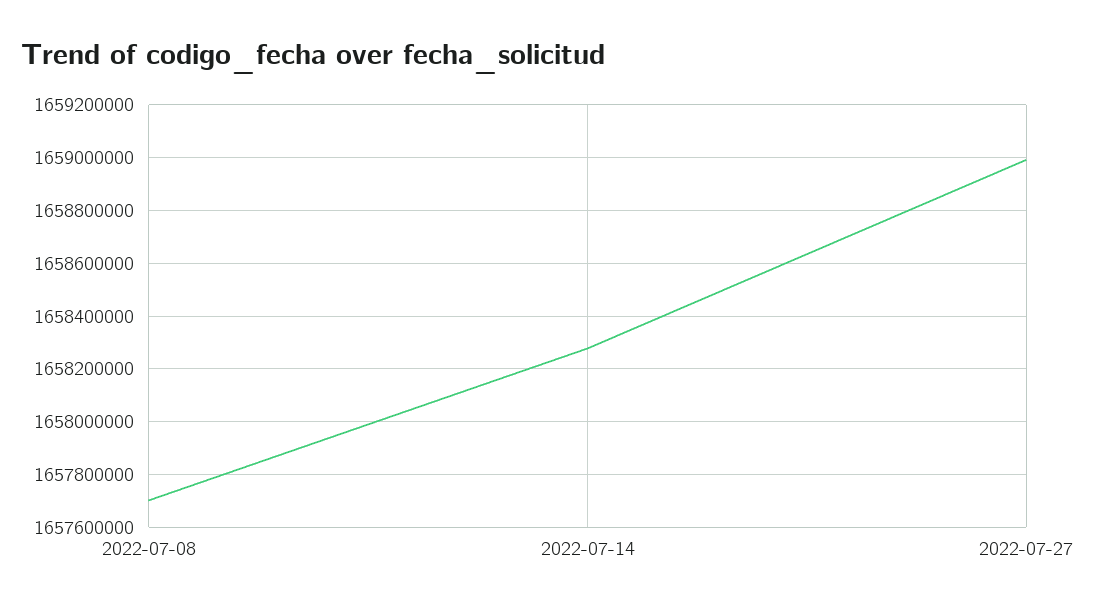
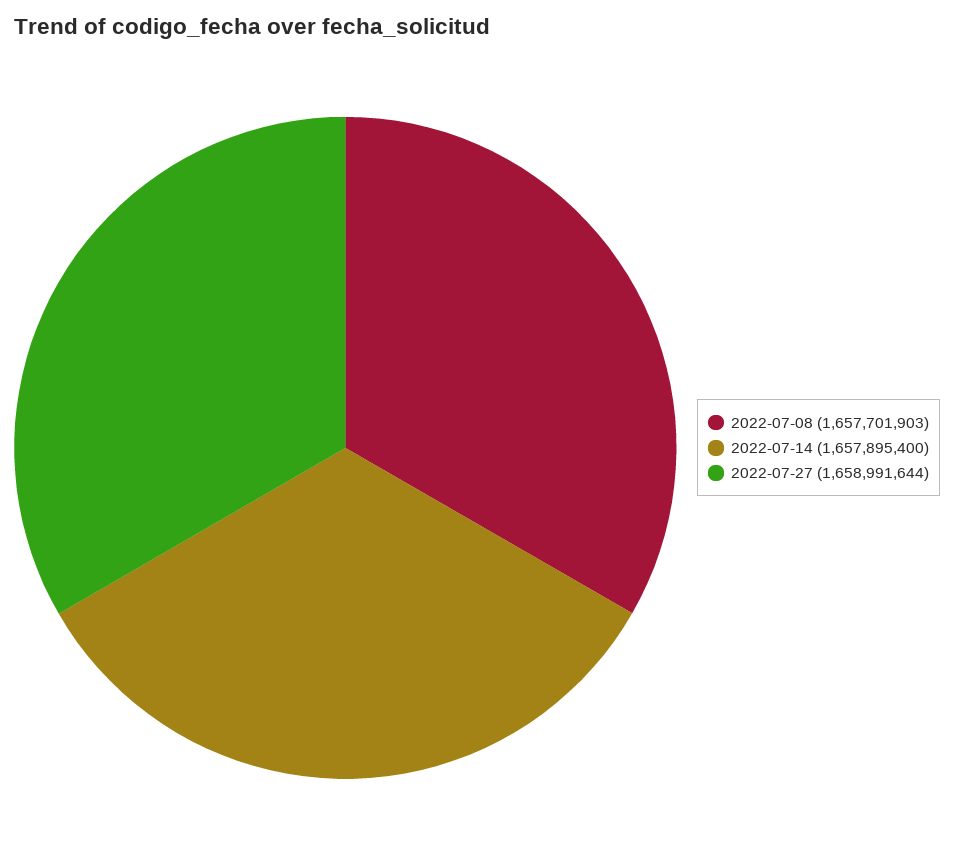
2022-07-14: 1658275000 -> 1657895400

